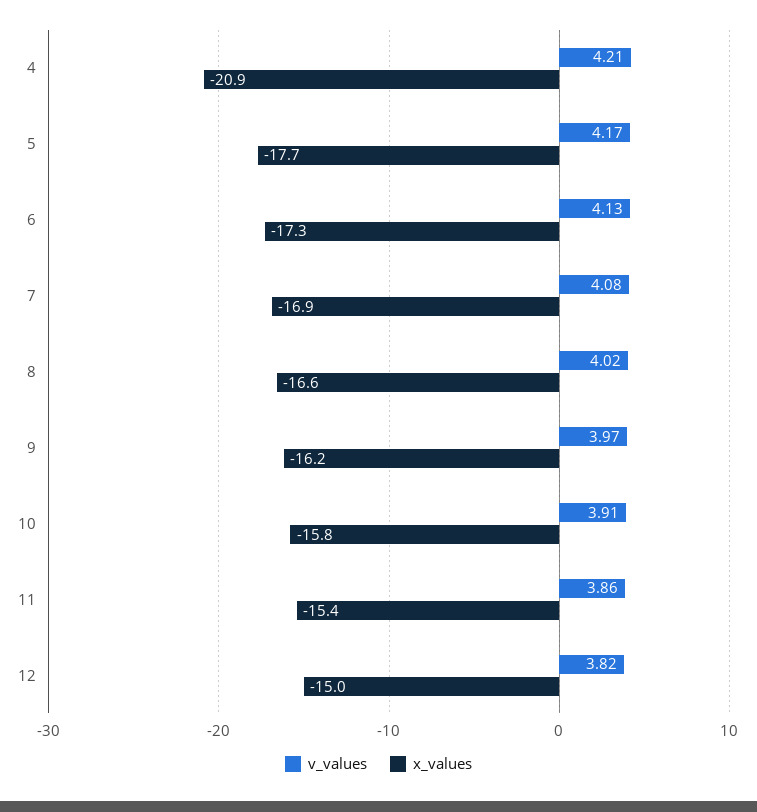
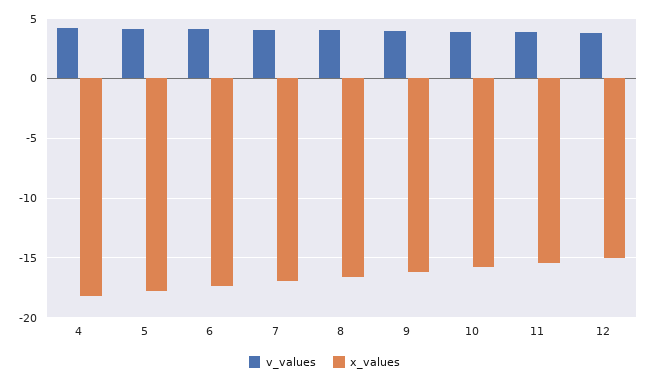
x_values, 4: -20.9 -> -18

